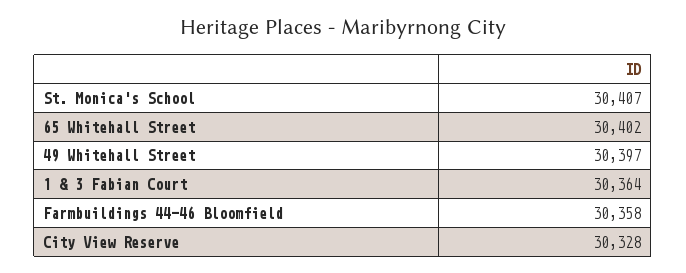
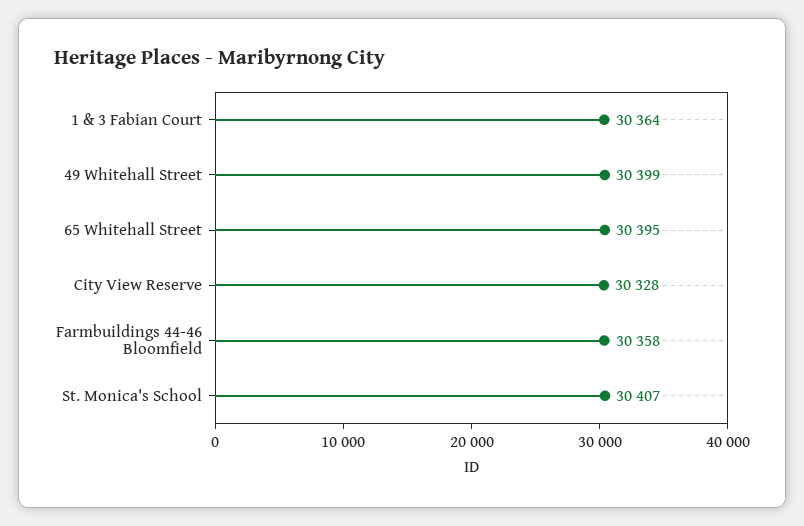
65 Whitehall Street: 30402 -> 30395
49 Whitehall Street: 30397 -> 30399

